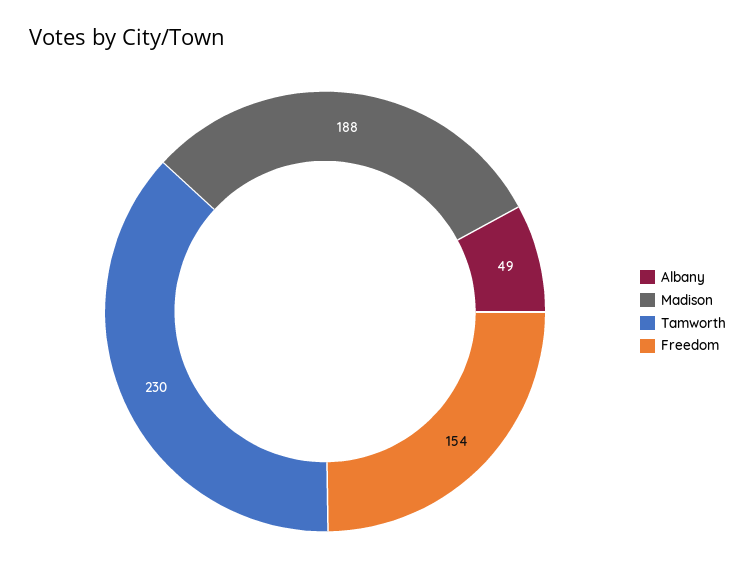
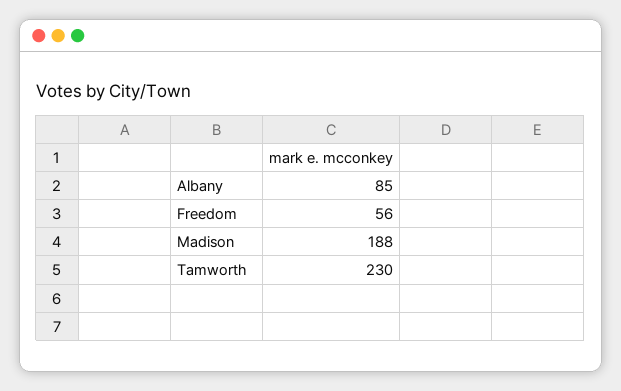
Albany: 49 -> 85
Freedom: 154 -> 56

